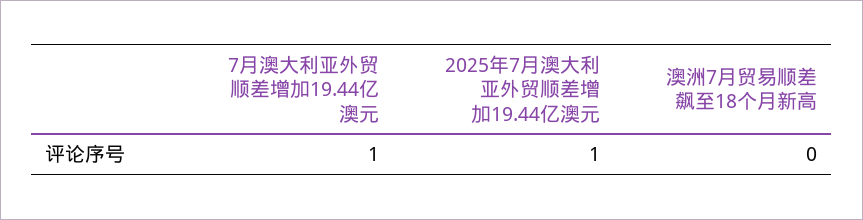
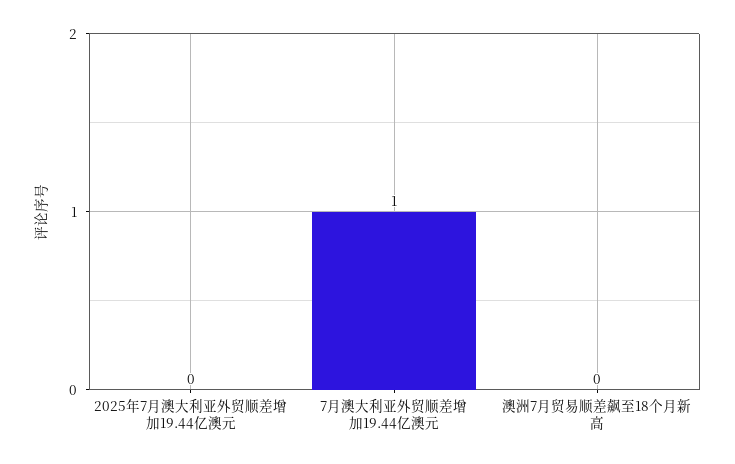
2025年7月澳大利亚外贸顺差增加19.44亿澳元: 1 -> 0

